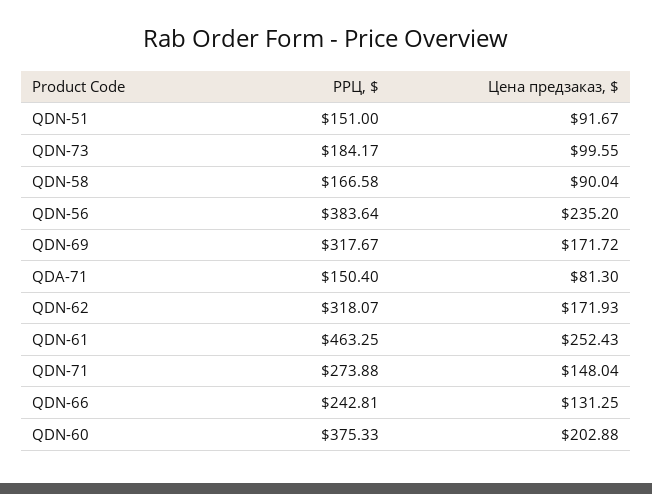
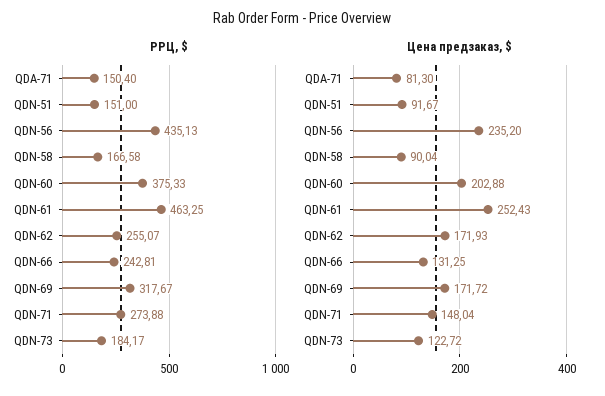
Цена предзаказ, $, QDN-73: 99.55 -> 122.72
РРЦ, $, QDN-56: 383.64 -> 435.13
РРЦ, $, QDN-62: 318.07 -> 255.07

